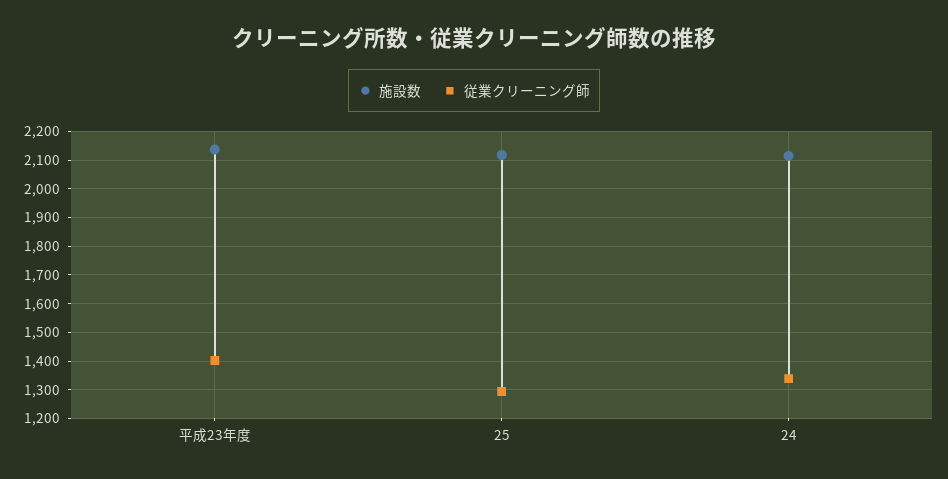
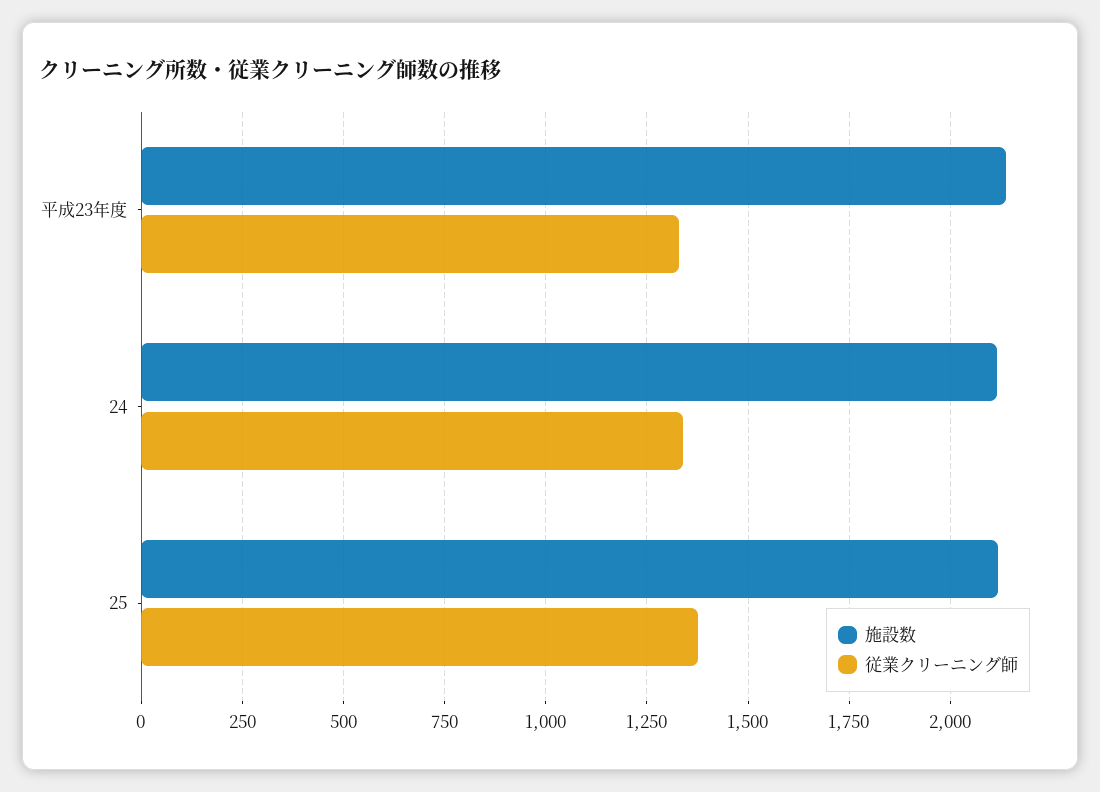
従業クリーニング師, 平成23年度: 1400 -> 1325
従業クリーニング師, 25: 1300 -> 1375

